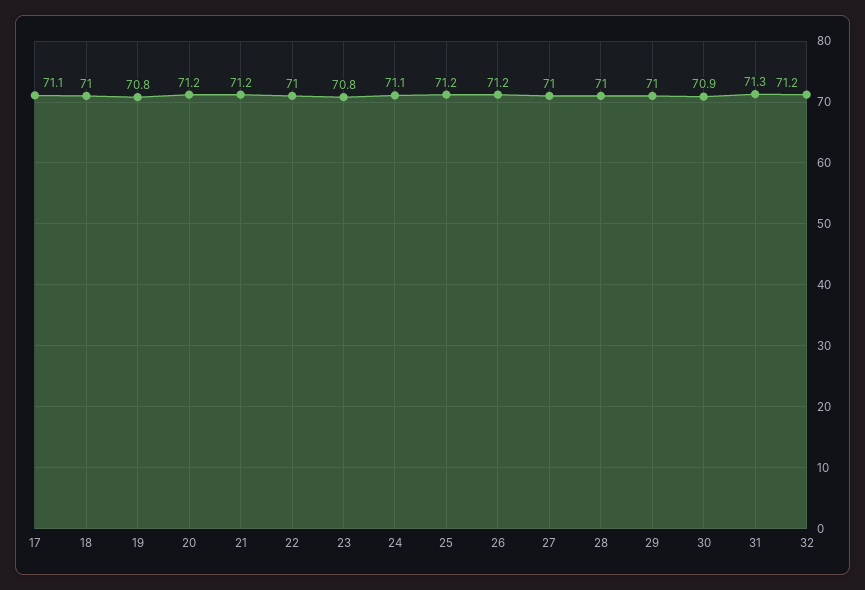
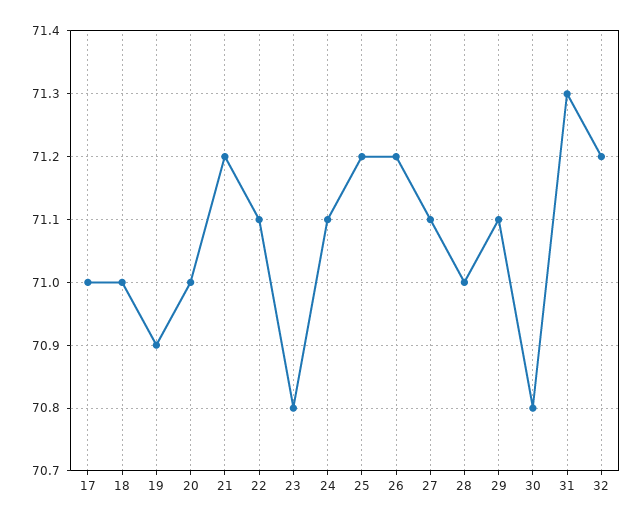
17: 71.1 -> 71
19: 70.8 -> 70.9
20: 71.2 -> 71
22: 71 -> 71.1
27: 71 -> 71.1
29: 71 -> 71.1
30: 70.9 -> 70.8

